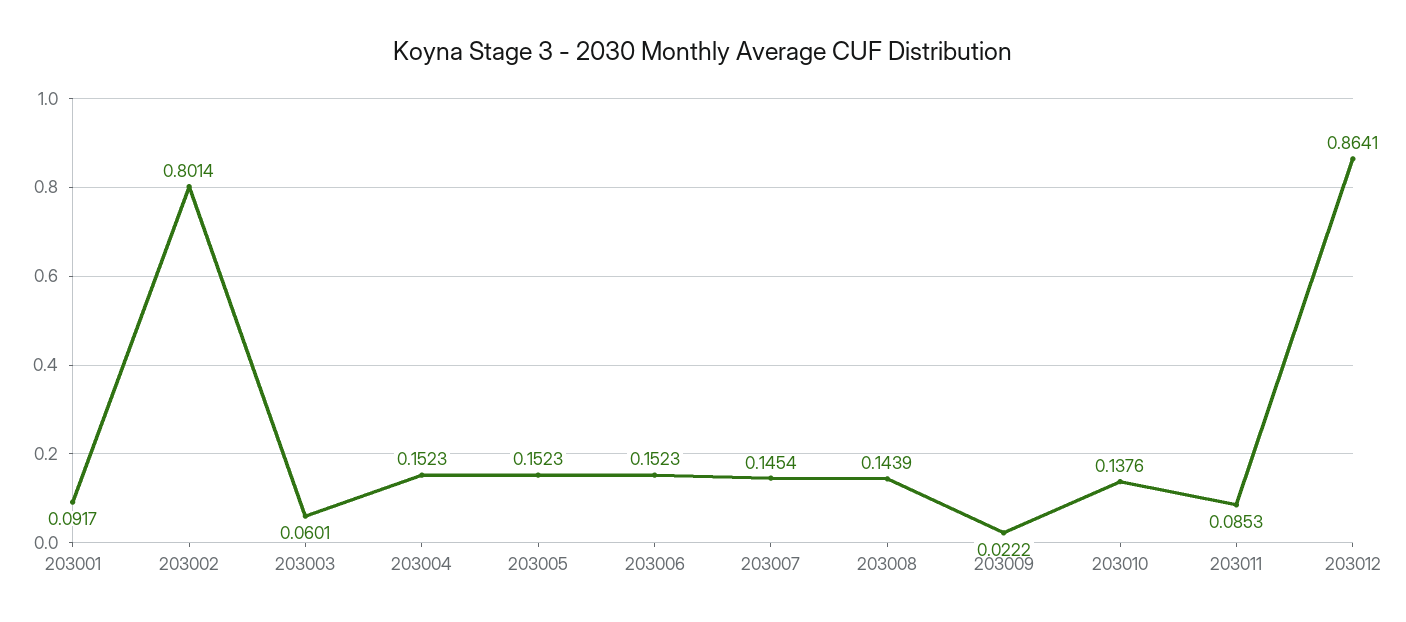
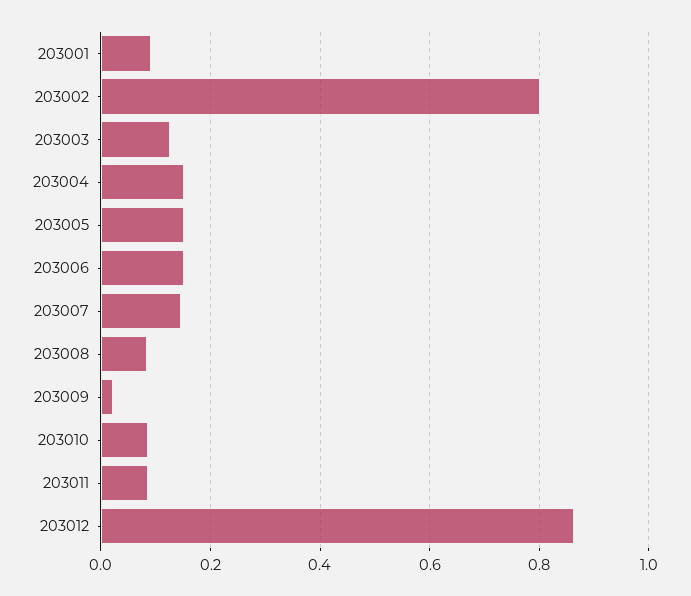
203003: 0.0601 -> 0.12
203008: 0.1439 -> 0.08
203010: 0.1376 -> 0.08

